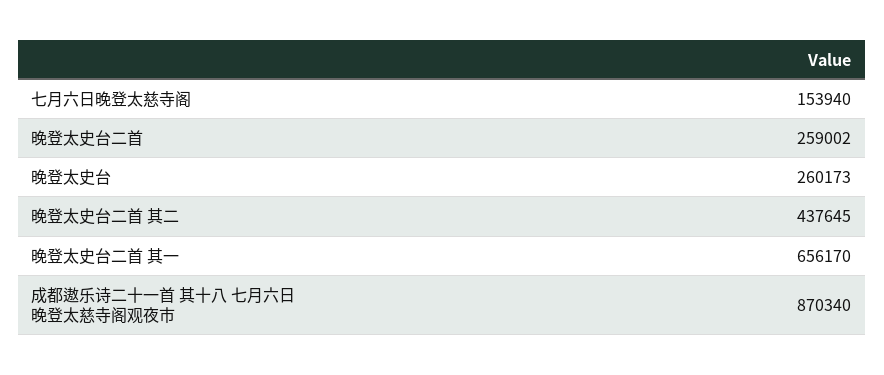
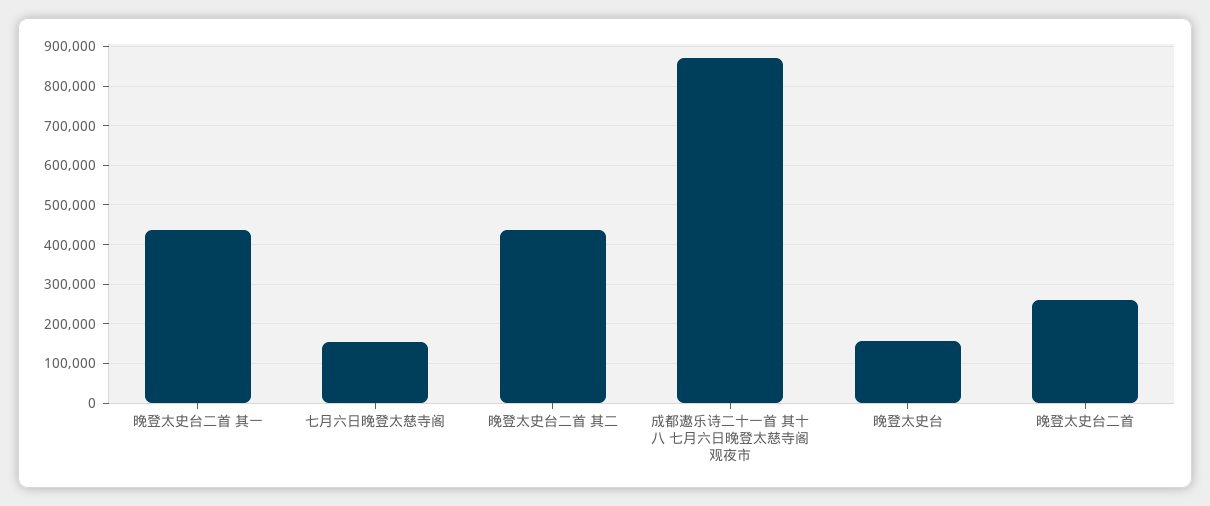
晚登太史台: 260173 -> 160000
晚登太史台二首 其一: 656170 -> 440000

